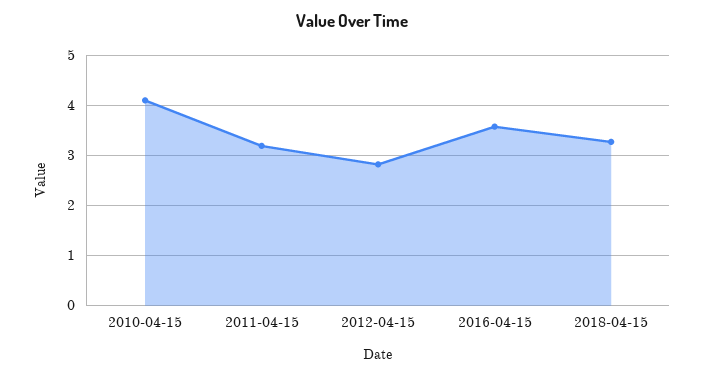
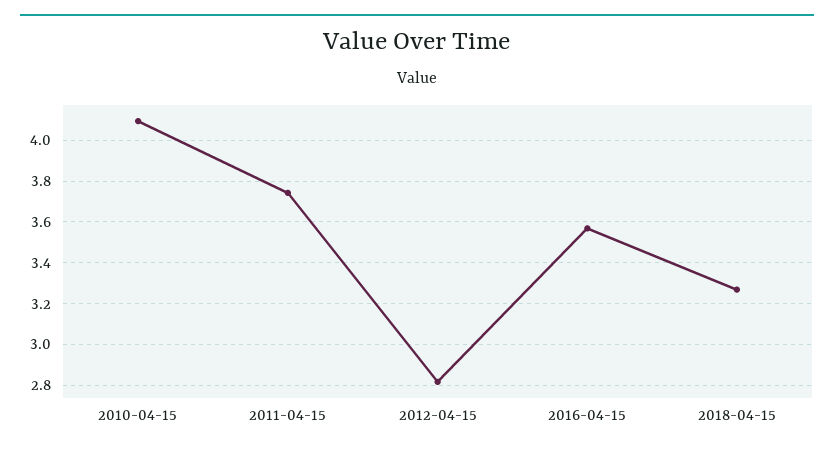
2011-04-15: 3.2 -> 3.75

